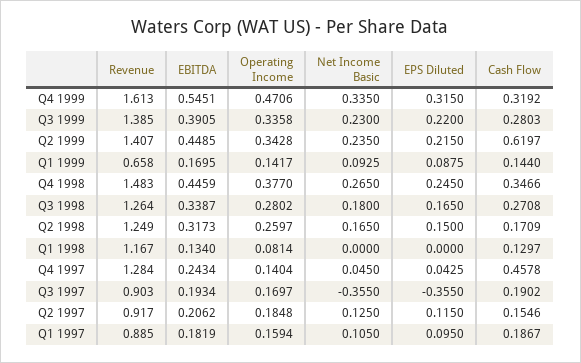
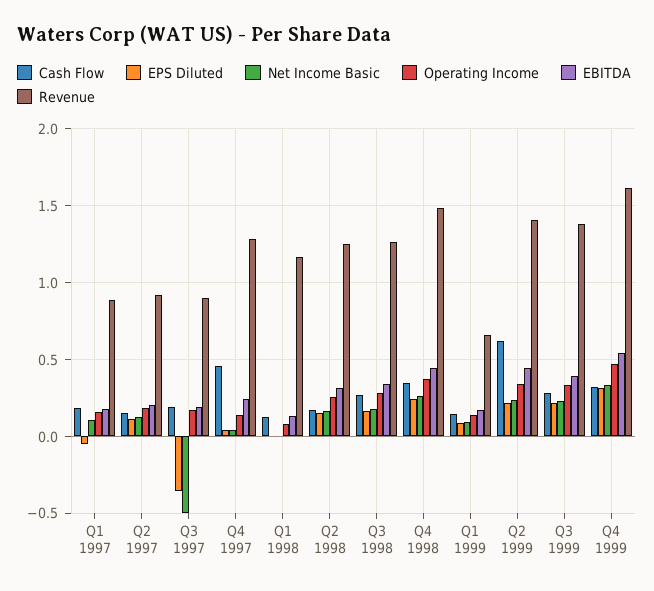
Net Income Basic, Q3 1997: -0.355 -> -0.5
EPS Diluted, Q1 1997: 0.095 -> -0.05

